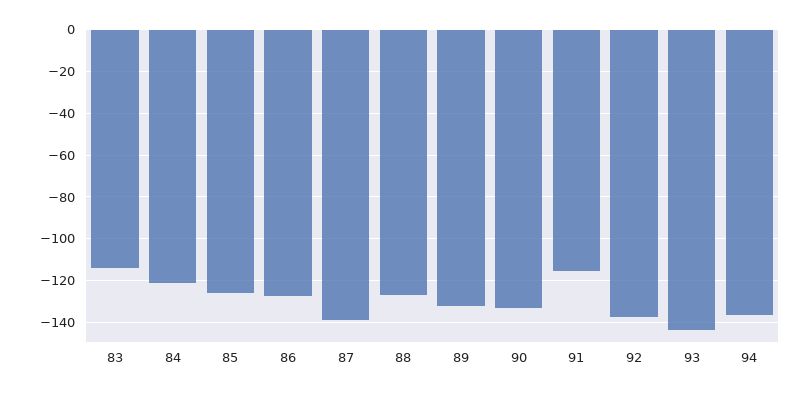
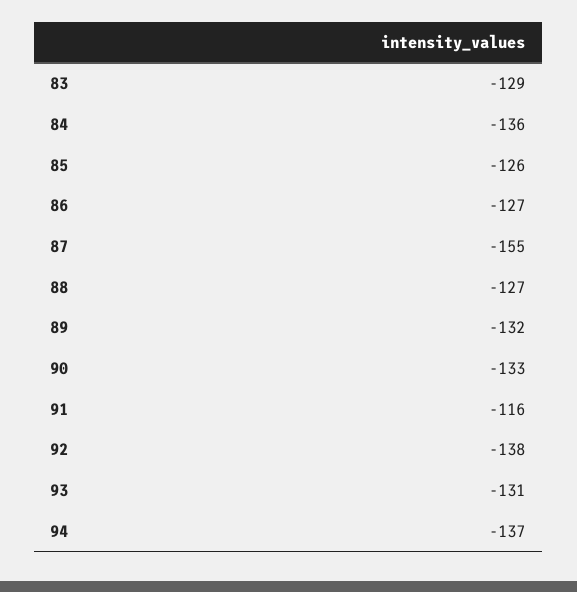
83: -115 -> -129
84: -120 -> -136
87: -140 -> -155
93: -145 -> -131

